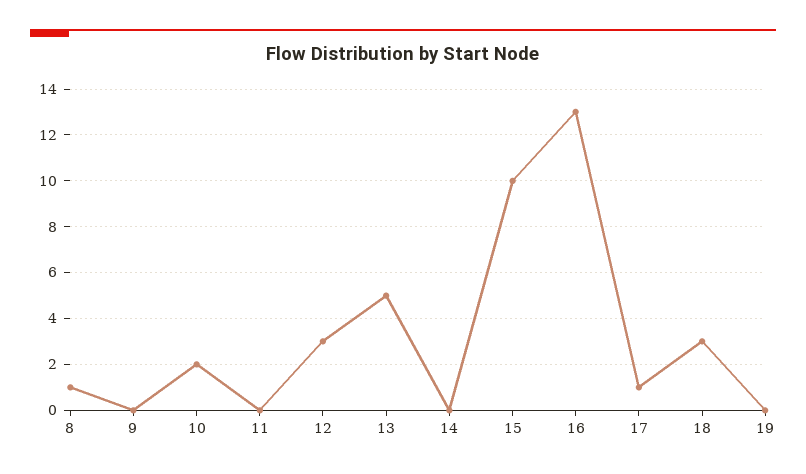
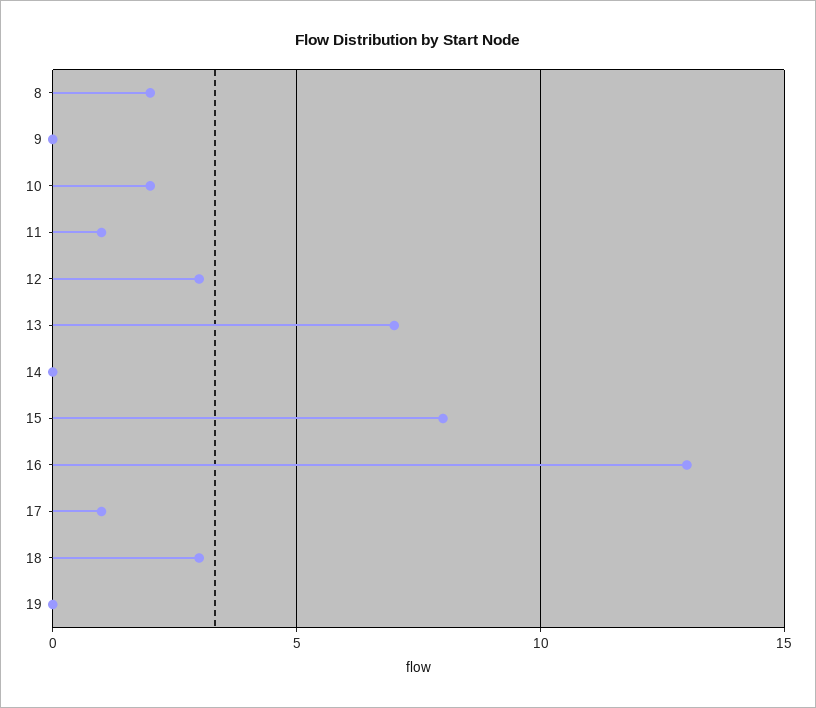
8: 1 -> 2
11: 0 -> 1
13: 5 -> 7
15: 10 -> 8

